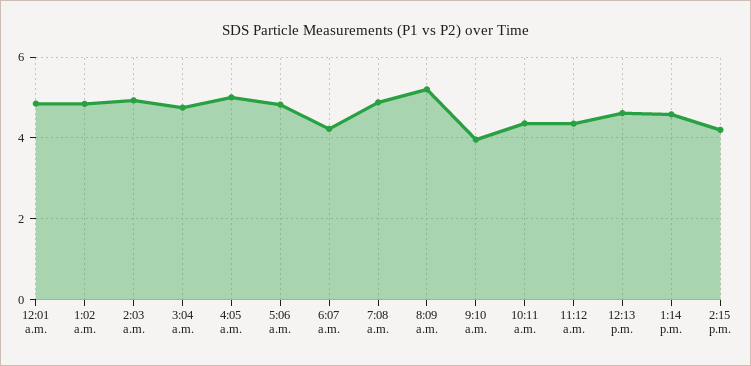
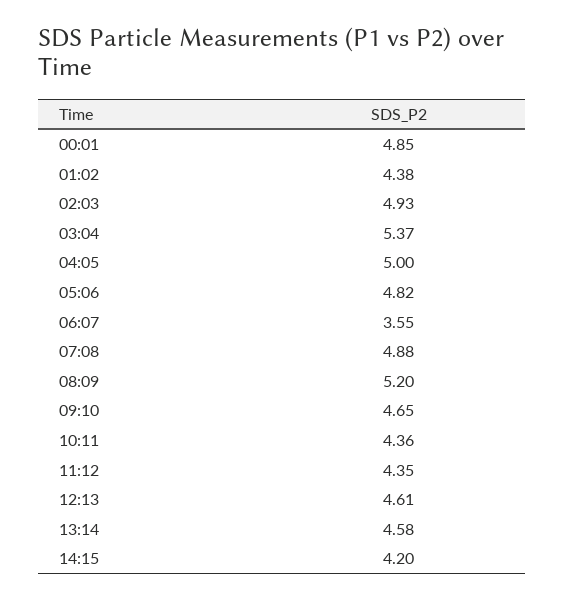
1:02 a.m.: 4.8 -> 4.38
3:04 a.m.: 4.8 -> 5.37
6:07 a.m.: 4.2 -> 3.55
9:10 a.m.: 4 -> 4.65

